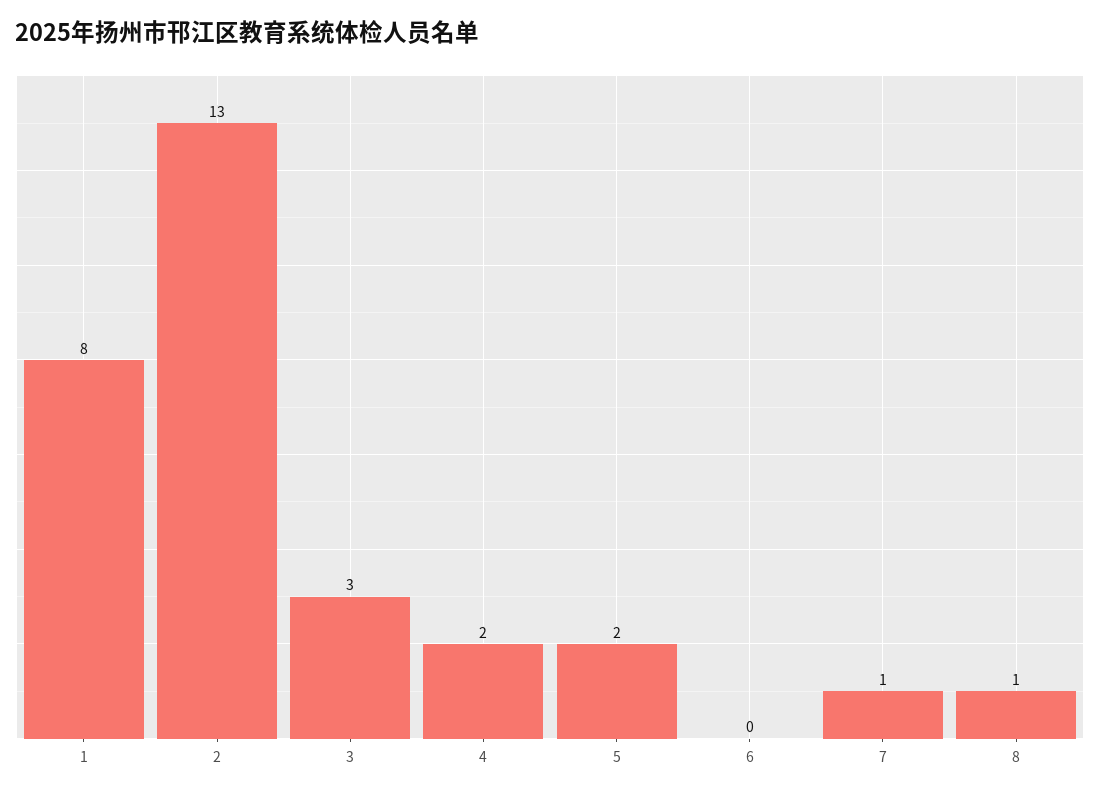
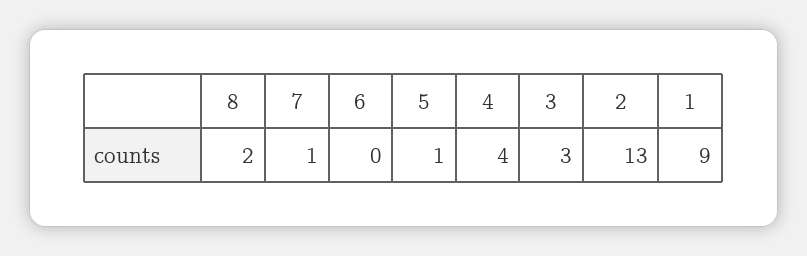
1: 8 -> 9
4: 2 -> 4
5: 2 -> 1
8: 1 -> 2

